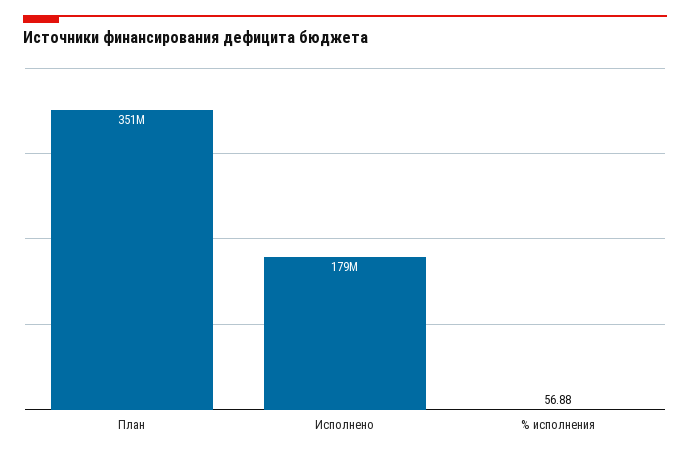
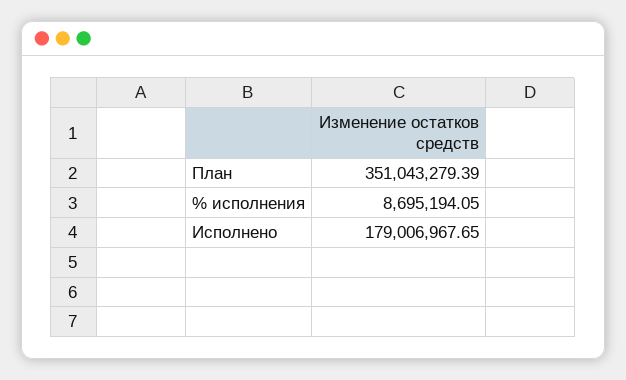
% исполнения: 56.88 -> 8695194.05

